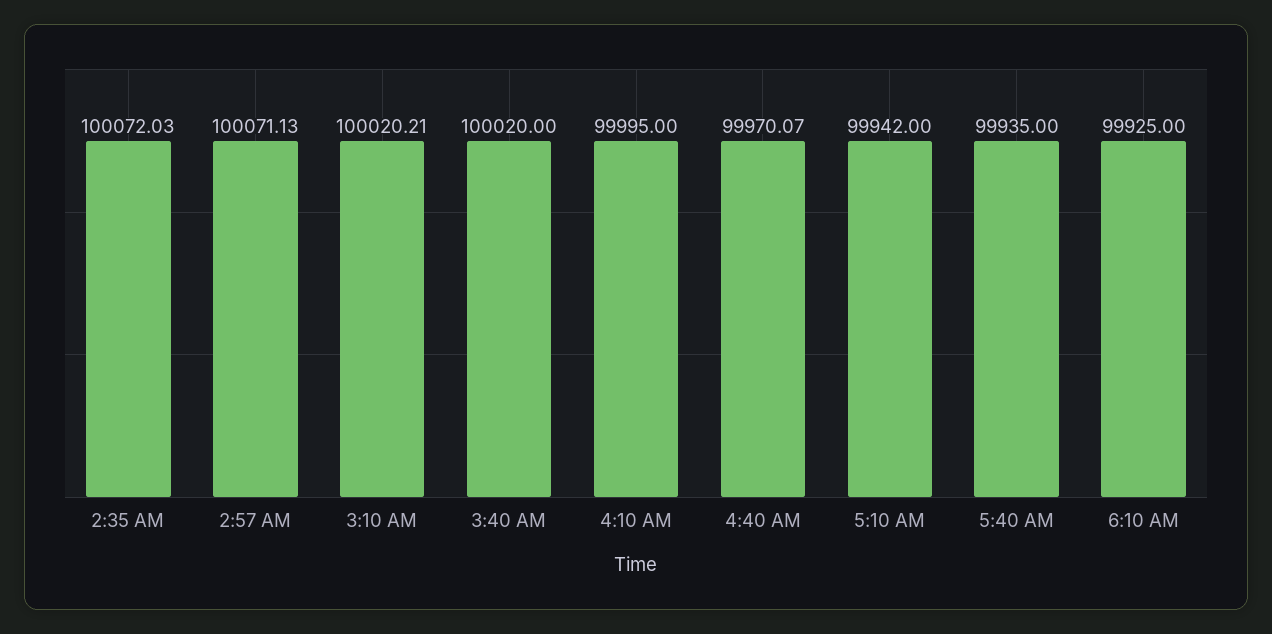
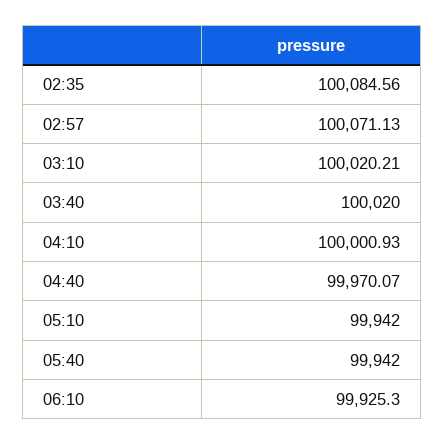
2:35 AM: 100072.03 -> 100084.56
4:10 AM: 99995 -> 100000.93
5:40 AM: 99935 -> 99942
6:10 AM: 99925 -> 99925.3

